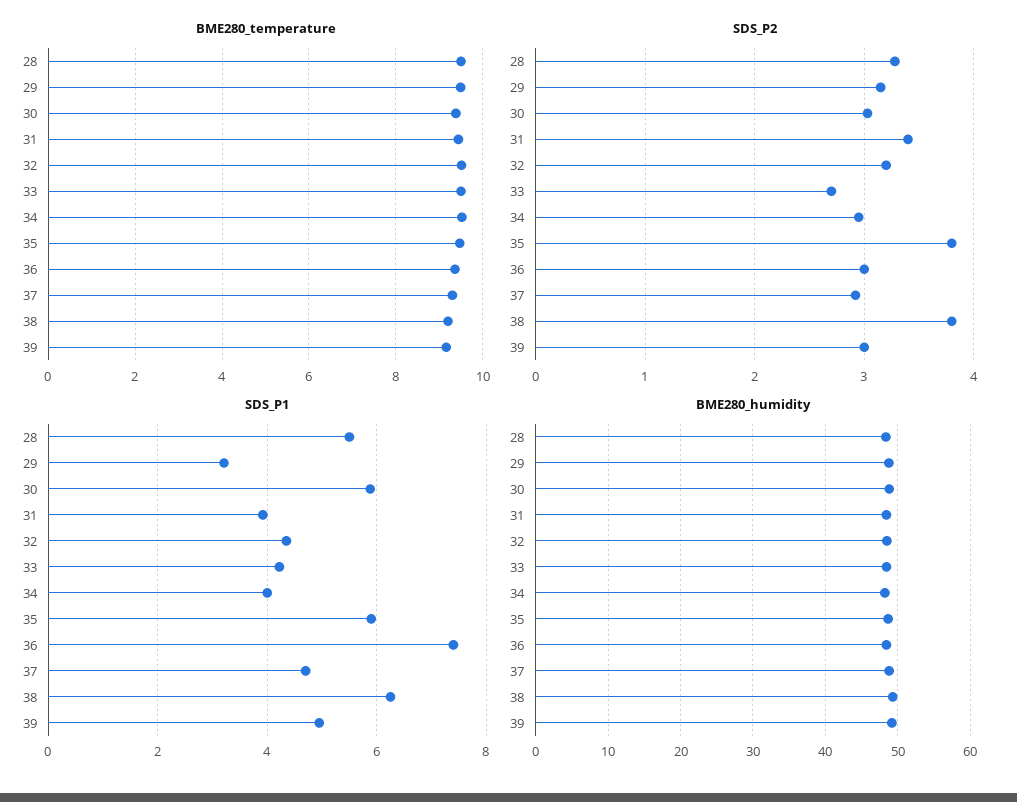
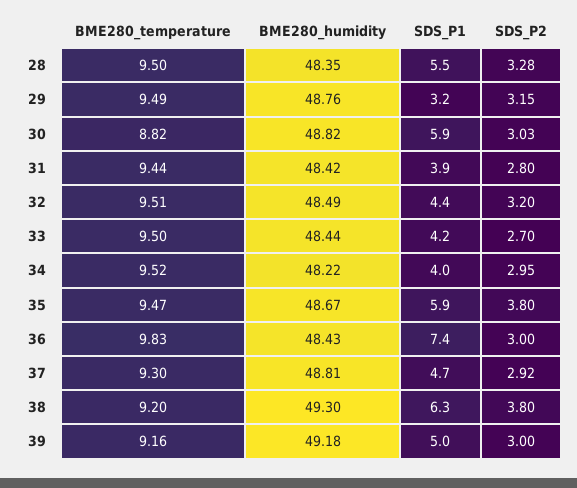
BME280_temperature, 30: 9.4 -> 8.82
BME280_temperature, 36: 9.4 -> 9.83
SDS_P2, 31: 3.4 -> 2.8

